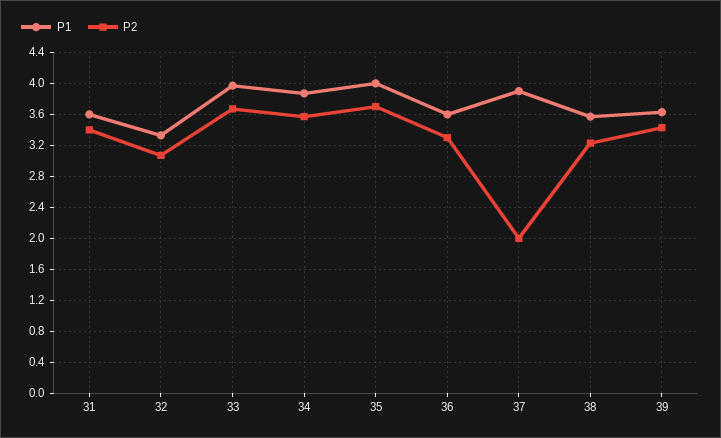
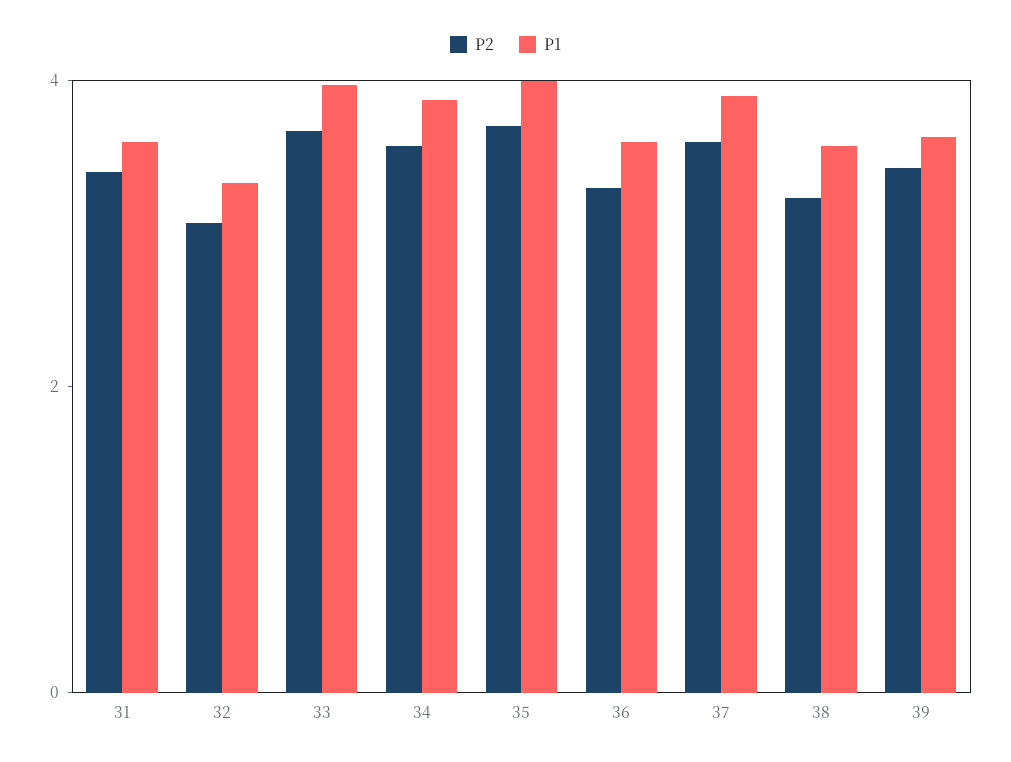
P2, 37: 2 -> 3.5

